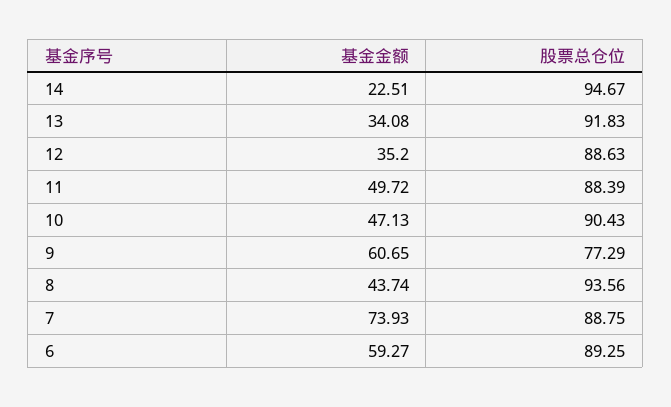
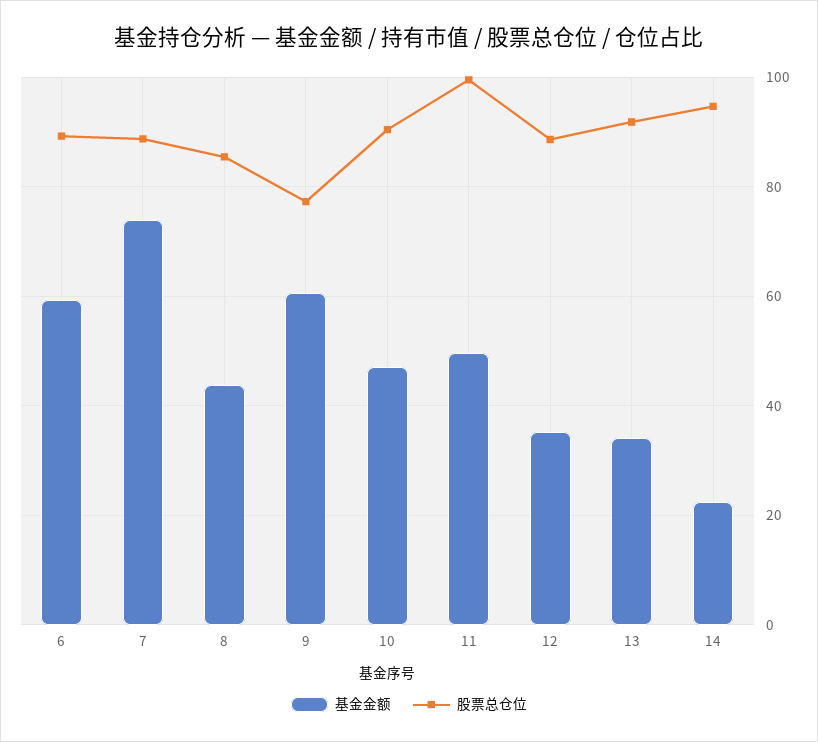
股票总仓位, 11: 88.39 -> 100
股票总仓位, 8: 93.56 -> 86

